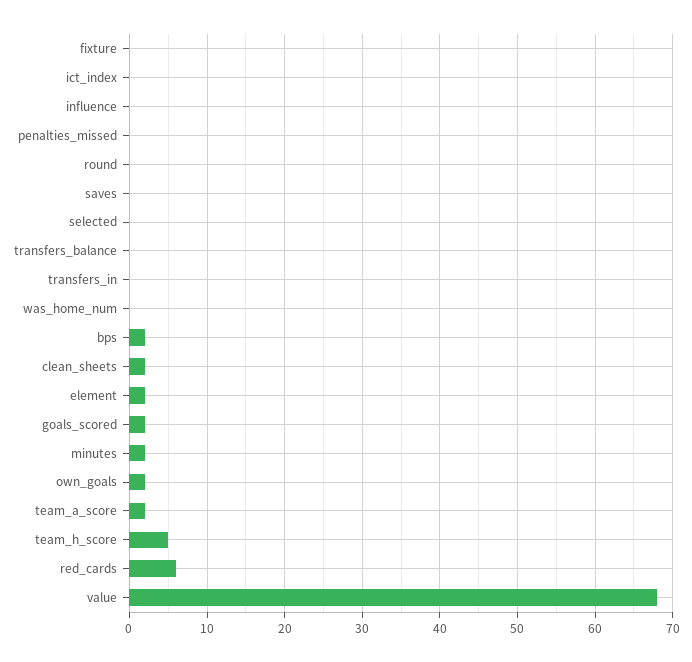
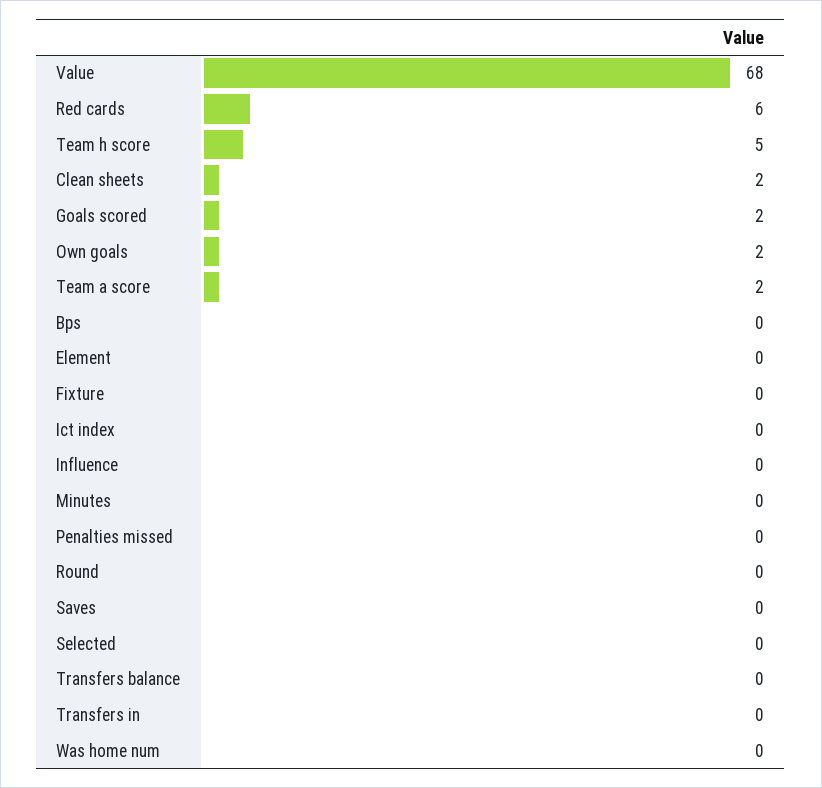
bps: 2 -> 0
element: 2 -> 0
minutes: 2 -> 0

